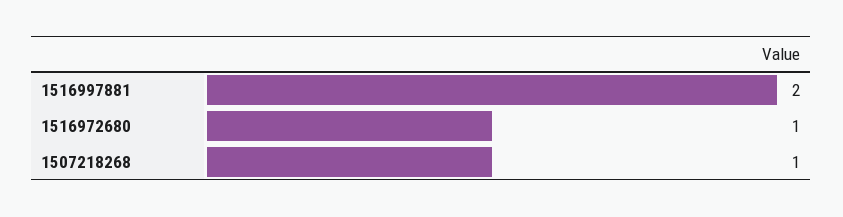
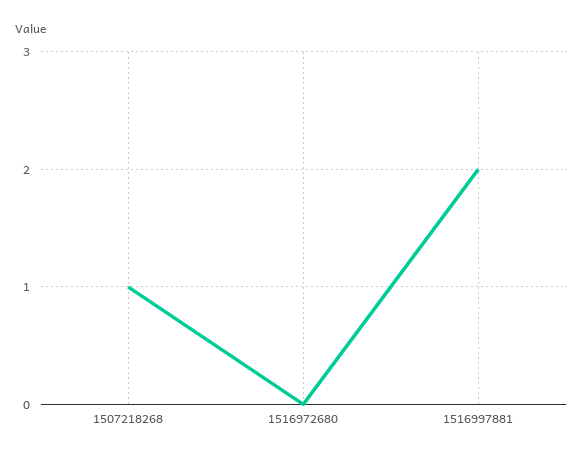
1516972680: 1 -> 0

